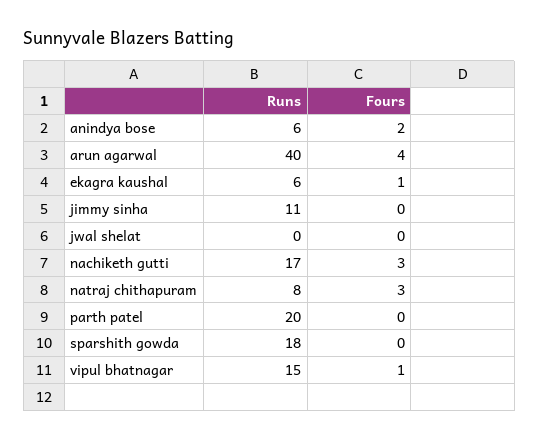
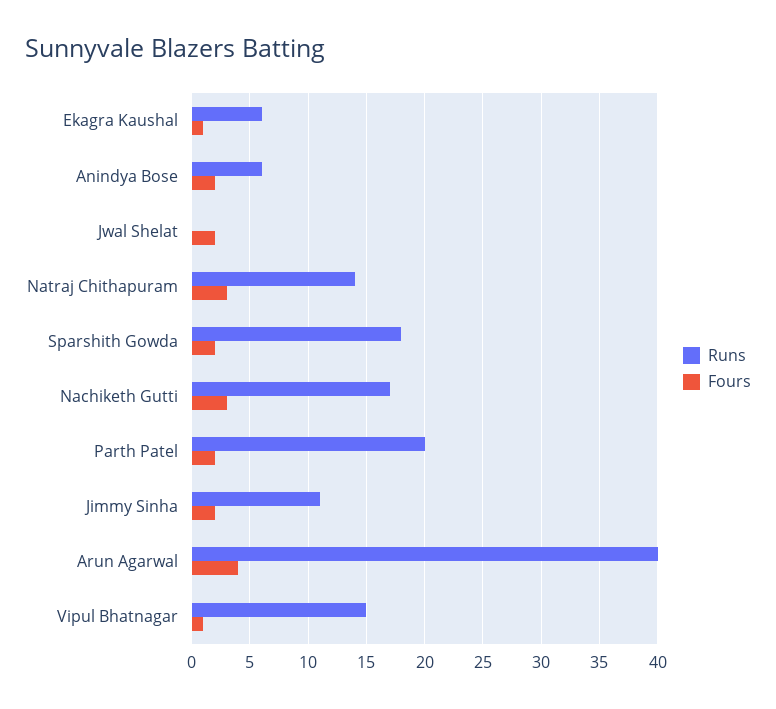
Fours, jimmy sinha: 0 -> 2
Fours, jwal shelat: 0 -> 2
Runs, natraj chithapuram: 8 -> 14
Fours, parth patel: 0 -> 2
Fours, sparshith gowda: 0 -> 2

